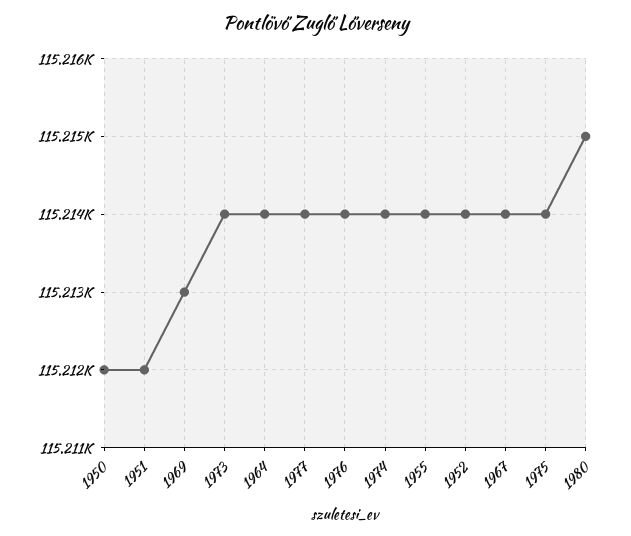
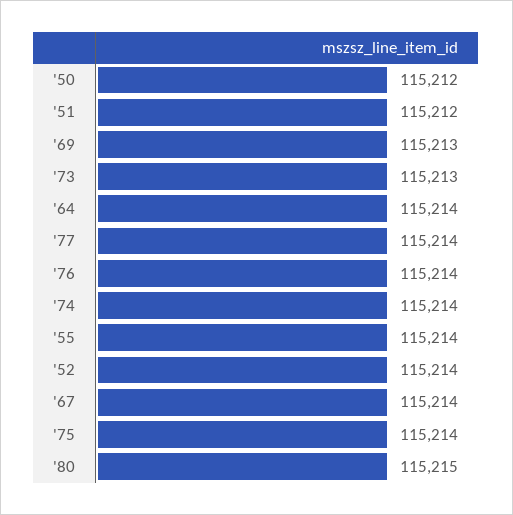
1973: 115214 -> 115213

